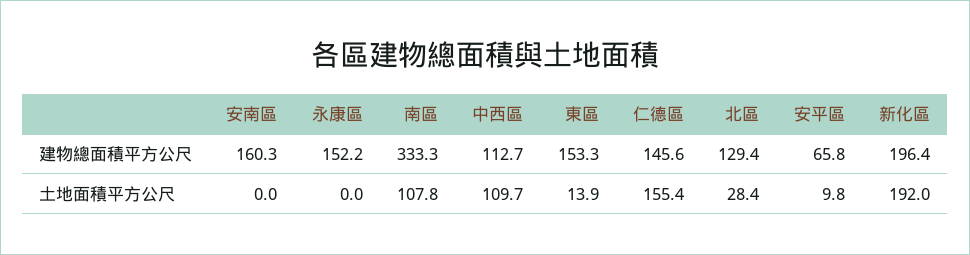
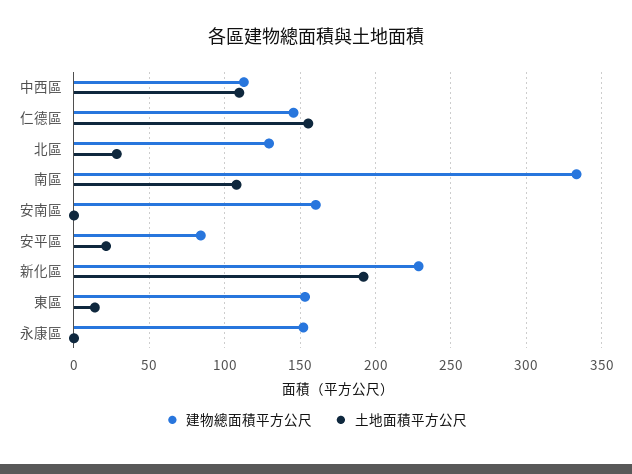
建物總面積平方公尺, 安平區: 65.8 -> 85
建物總面積平方公尺, 新化區: 196.4 -> 230
土地面積平方公尺, 安平區: 9.8 -> 20

